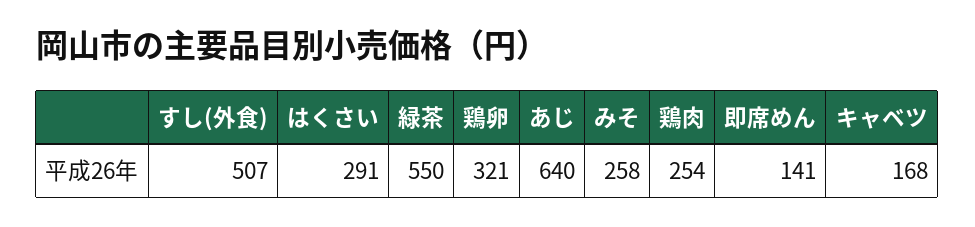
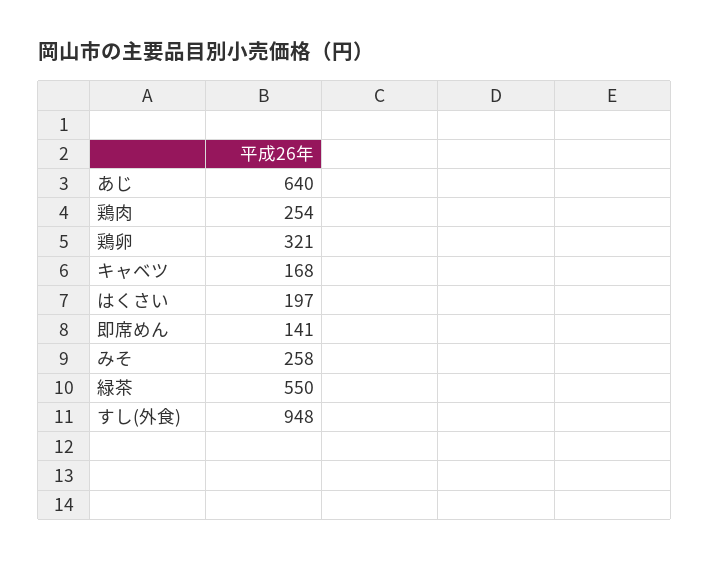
すし(外食): 507 -> 948
はくさい: 291 -> 197

